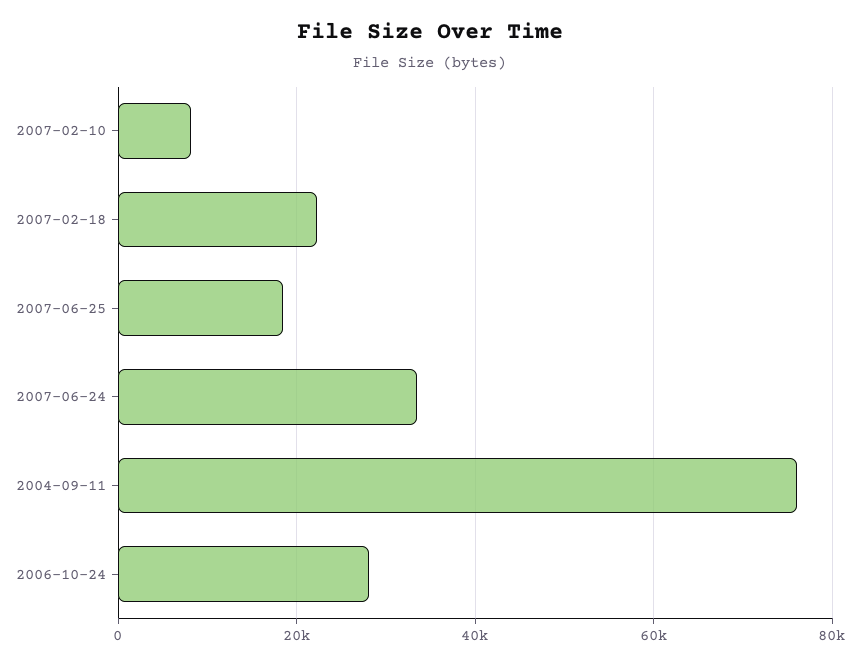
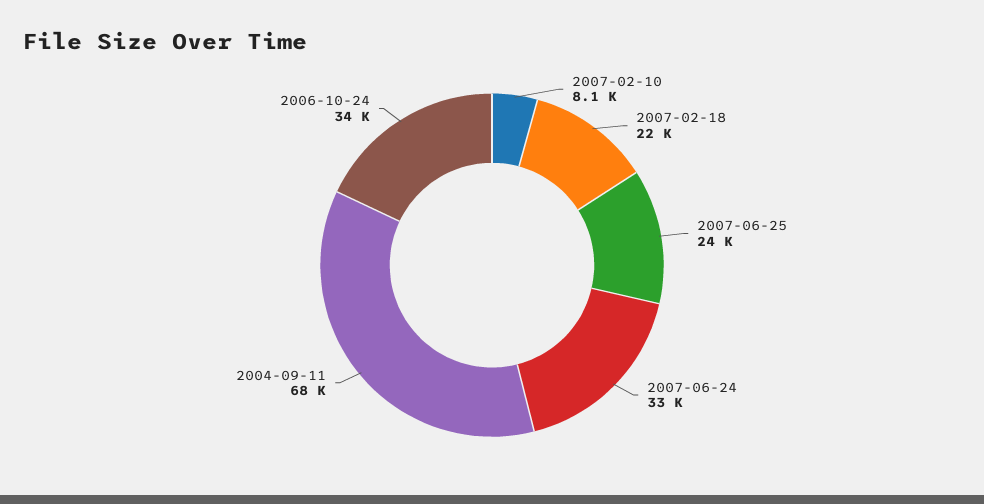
2007-06-25: 18000 -> 24000
2004-09-11: 76000 -> 68000
2006-10-24: 28000 -> 34000

